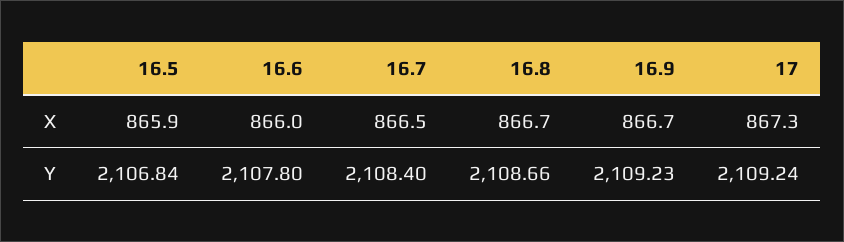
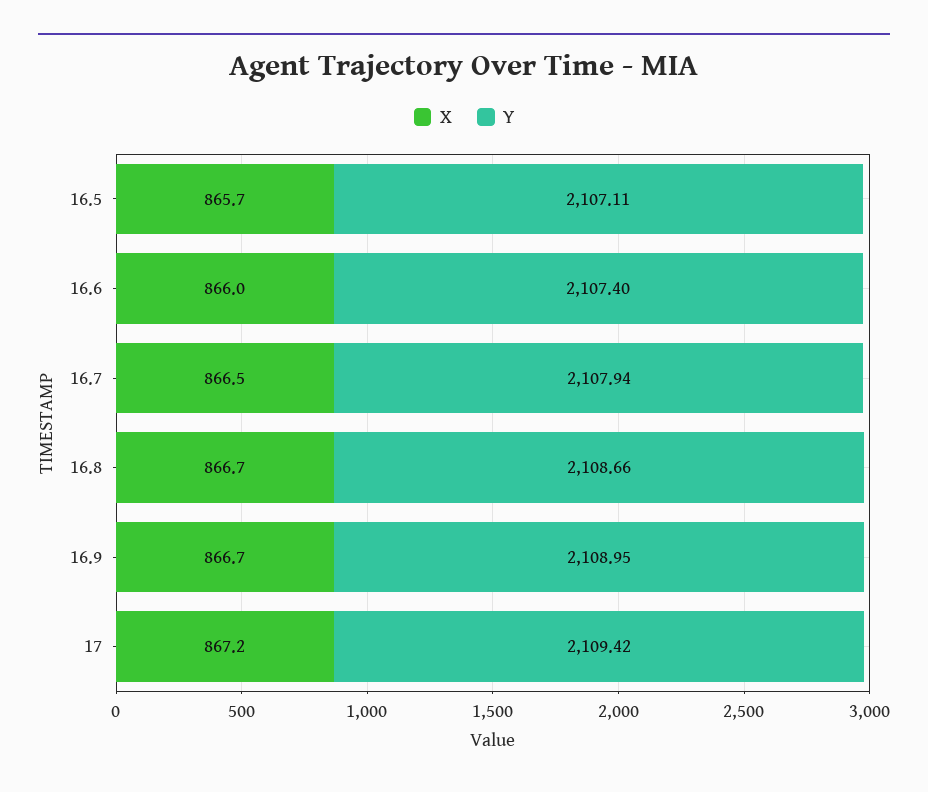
X, 16.5: 865.9 -> 865.7
X, 17: 867.3 -> 867.2
Y, 16.5: 2106.84 -> 2107.11
Y, 16.6: 2107.8 -> 2107.4
Y, 16.7: 2108.4 -> 2107.94
Y, 16.9: 2109.23 -> 2108.95
Y, 17: 2109.24 -> 2109.42

